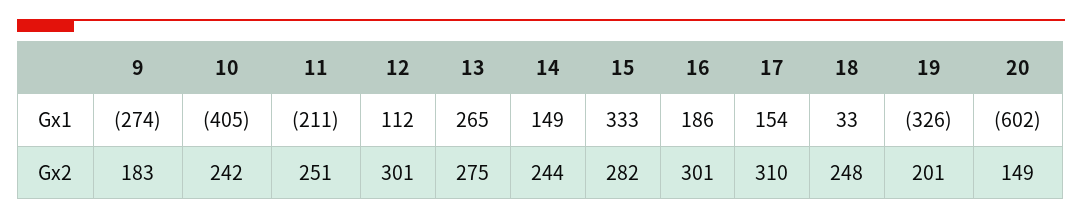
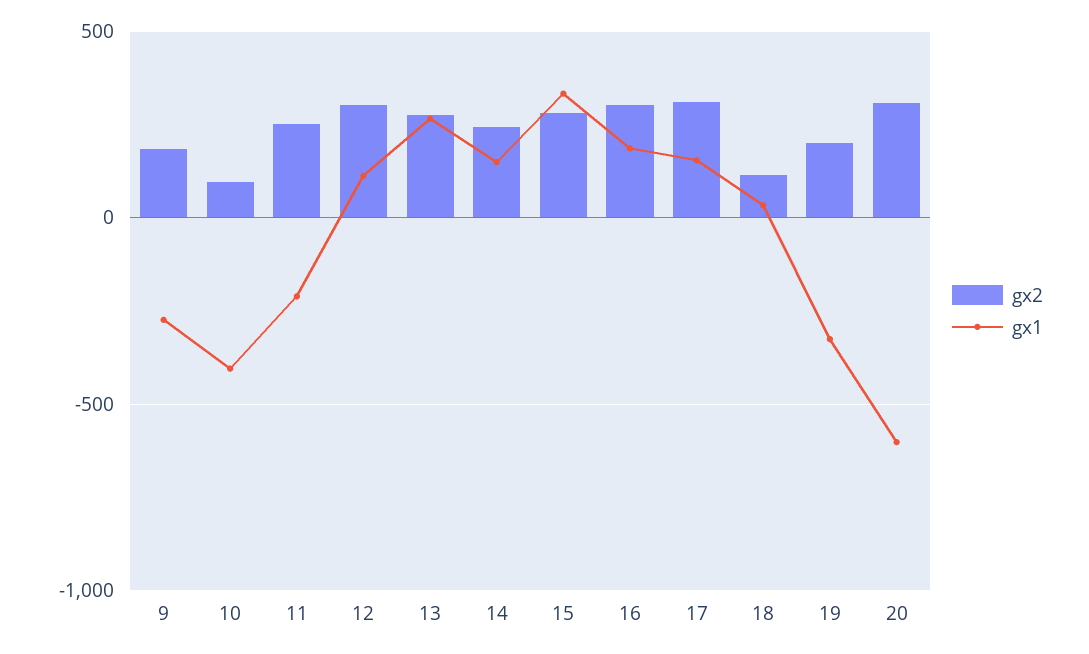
Gx2, 10: 242 -> 100
Gx2, 18: 248 -> 100
Gx2, 20: 149 -> 300

